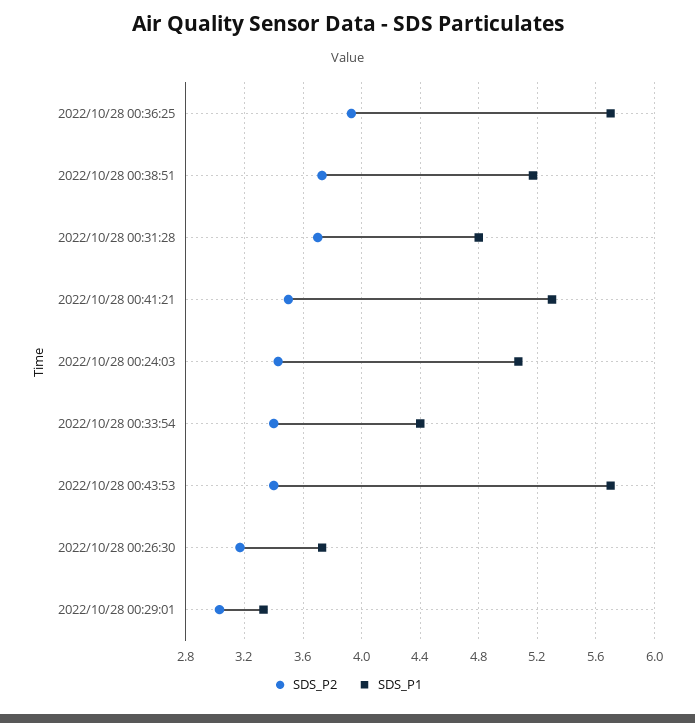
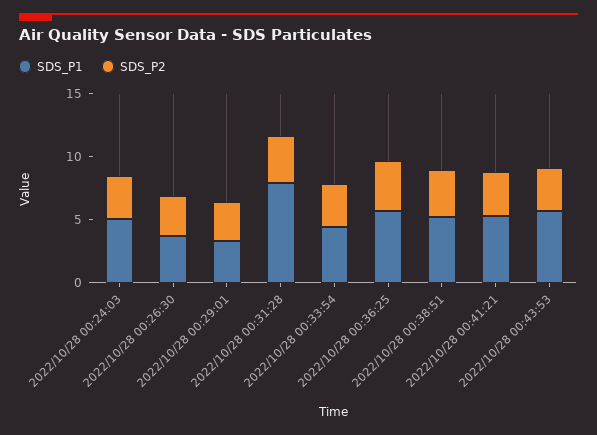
SDS_P1, 2022/10/28 00:31:28: 4.8 -> 8

